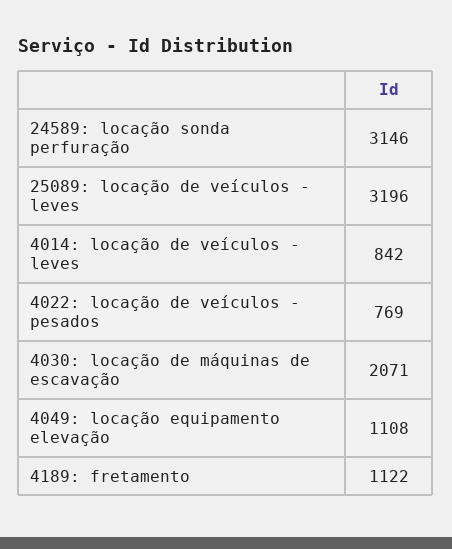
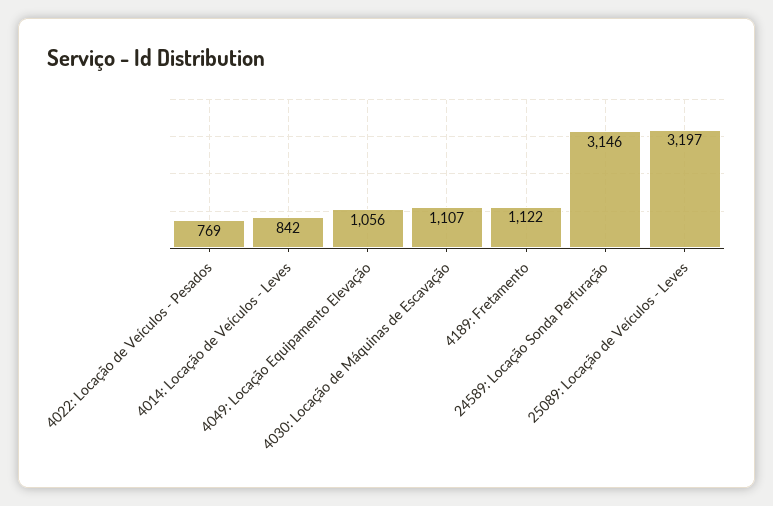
25089: locação de veículos - leves: 3196 -> 3197
4030: locação de máquinas de escavação: 2071 -> 1107
4049: locação equipamento elevação: 1108 -> 1056

